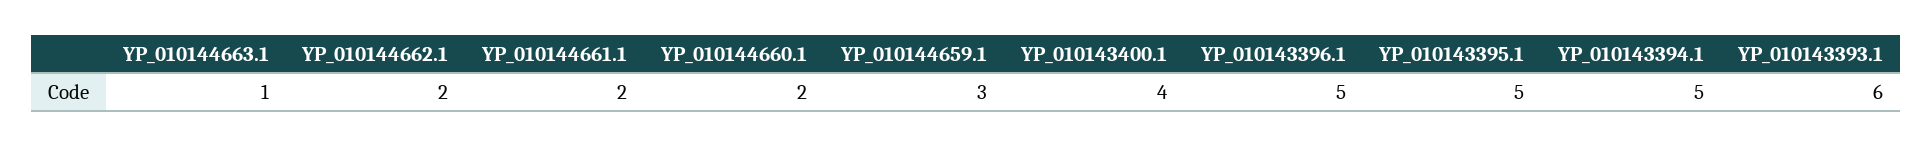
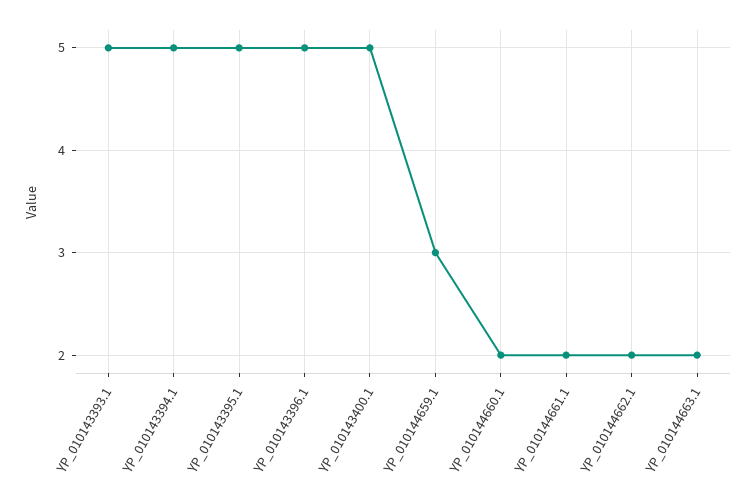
YP_010144663.1: 1 -> 2
YP_010143400.1: 4 -> 5
YP_010143393.1: 6 -> 5

